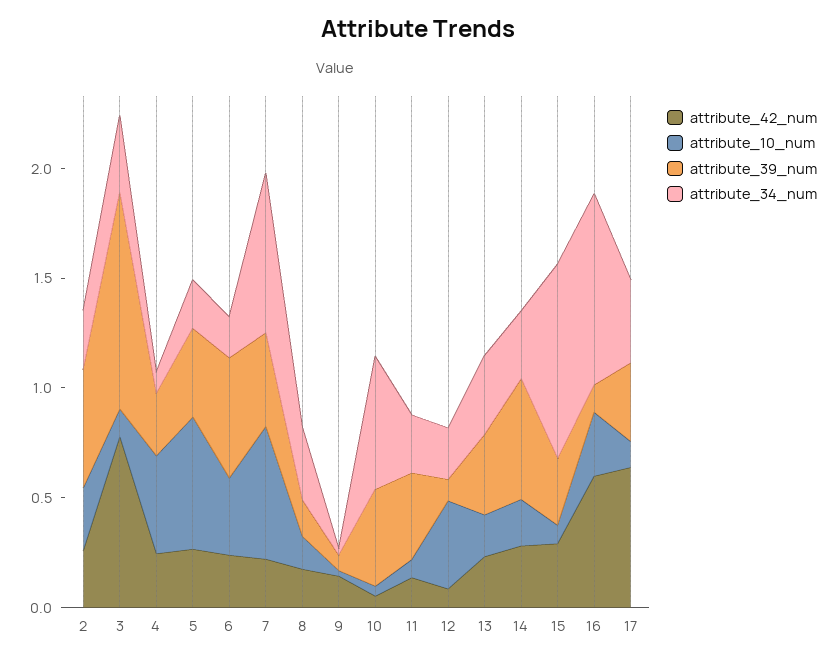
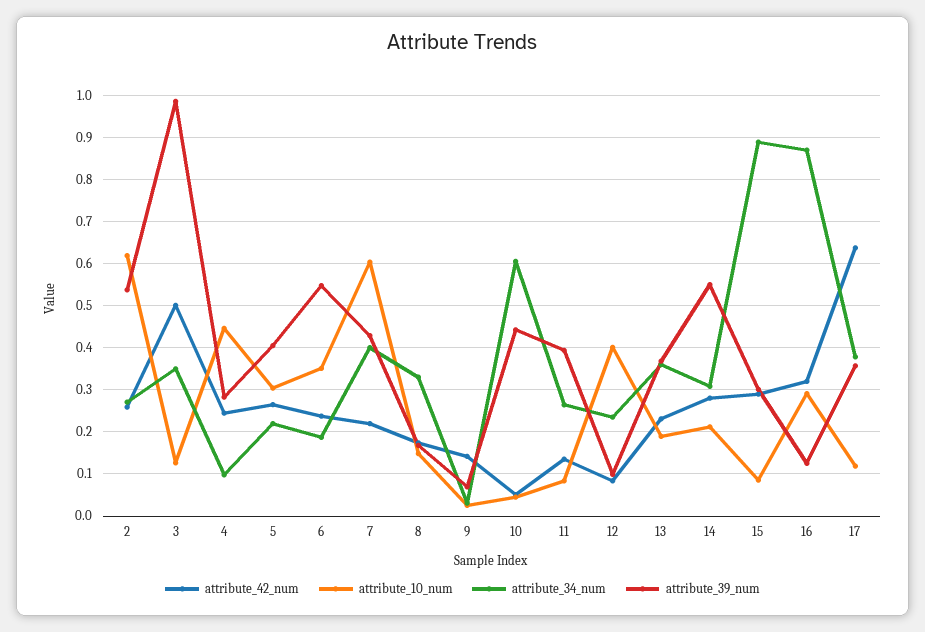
attribute_10_num, 2: 0.3 -> 0.62
attribute_42_num, 3: 0.8 -> 0.5
attribute_10_num, 5: 0.6 -> 0.3
attribute_34_num, 7: 0.7 -> 0.4
attribute_42_num, 16: 0.6 -> 0.32

